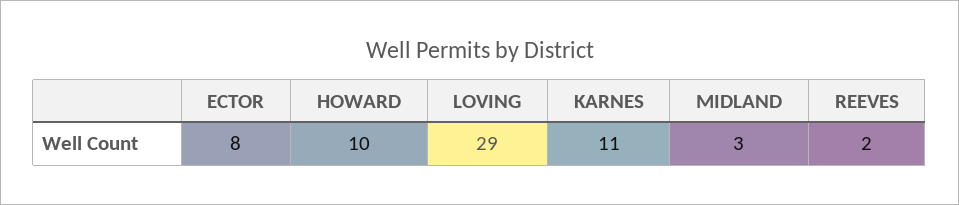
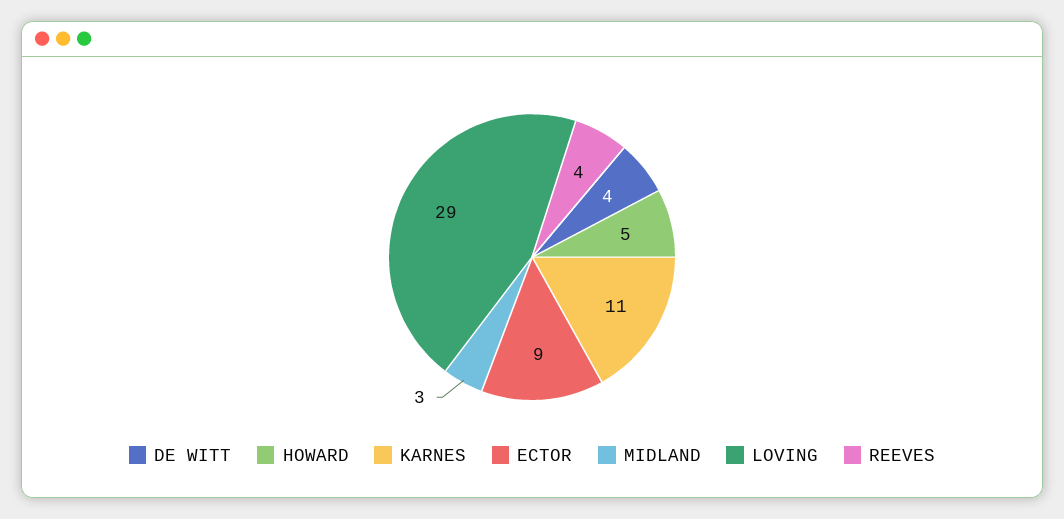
ECTOR: 8 -> 9
HOWARD: 10 -> 5
REEVES: 2 -> 4
DE WITT: none -> 4

